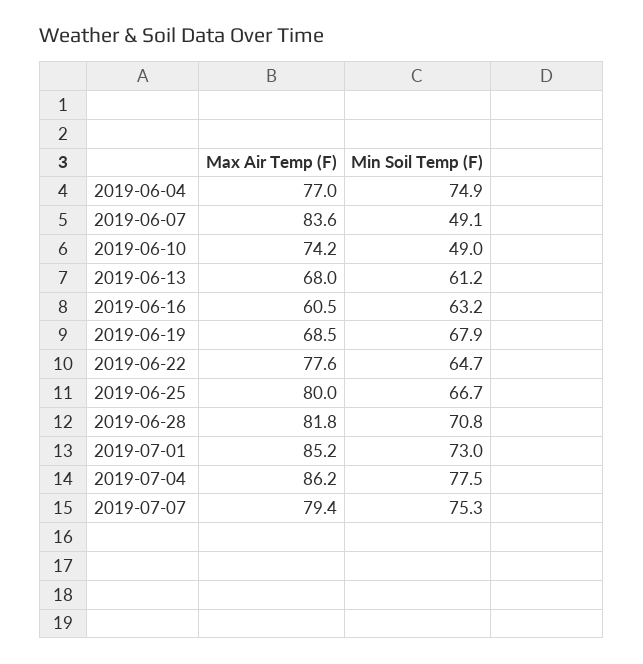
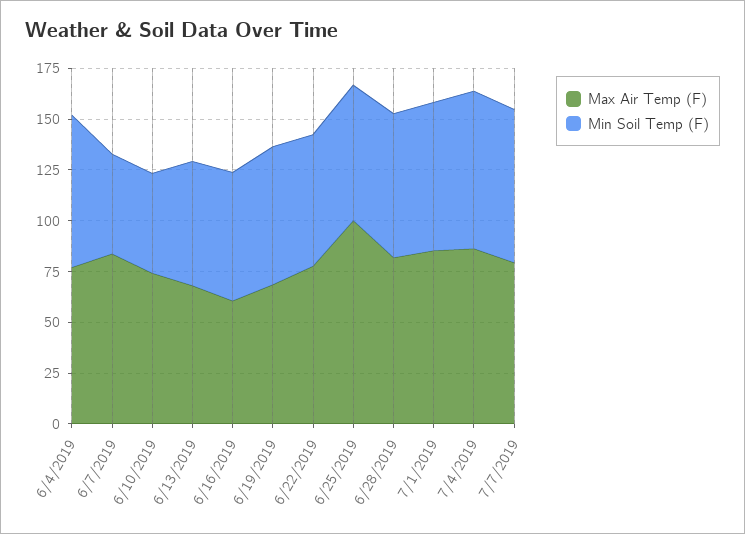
Max Air Temp (F), 2019-06-25: 80 -> 100

